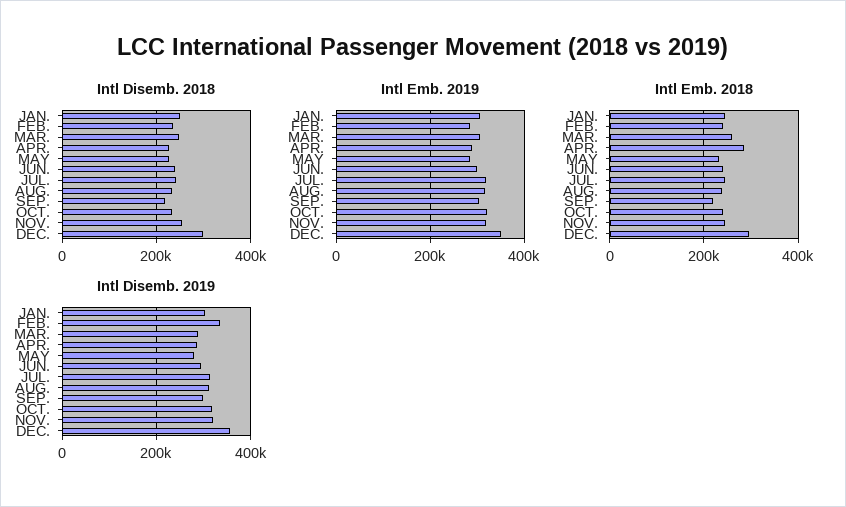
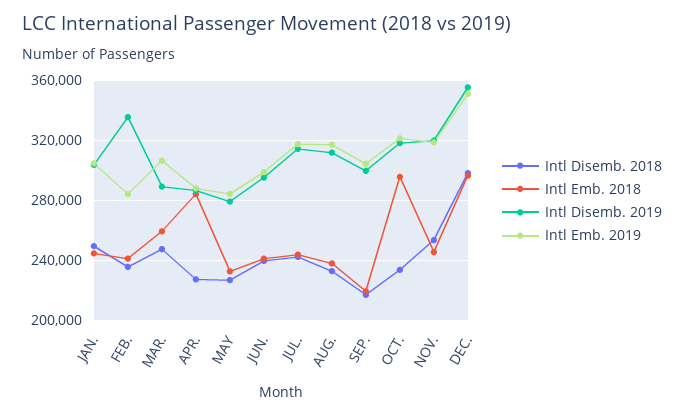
Intl Emb. 2018, OCT.: 240000 -> 295000

